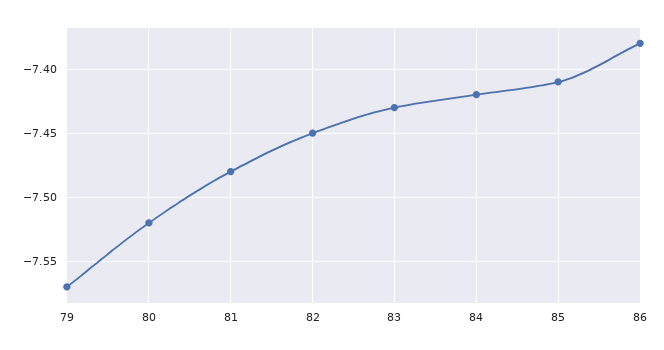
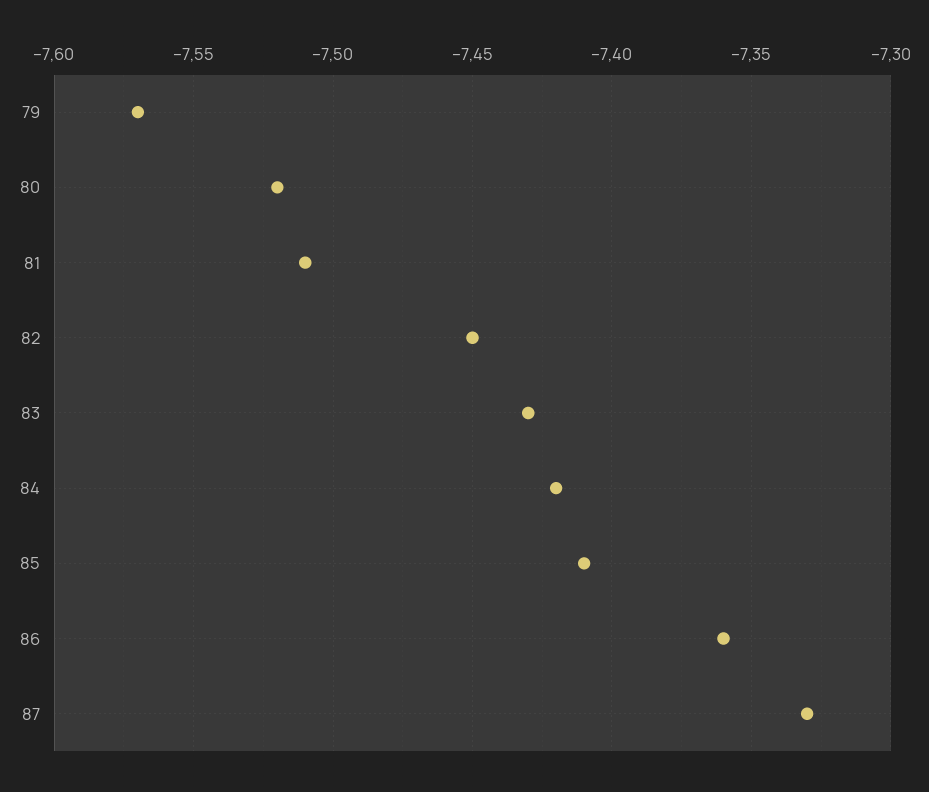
81: -7.48 -> -7.51
86: -7.38 -> -7.36
87: none -> -7.33

